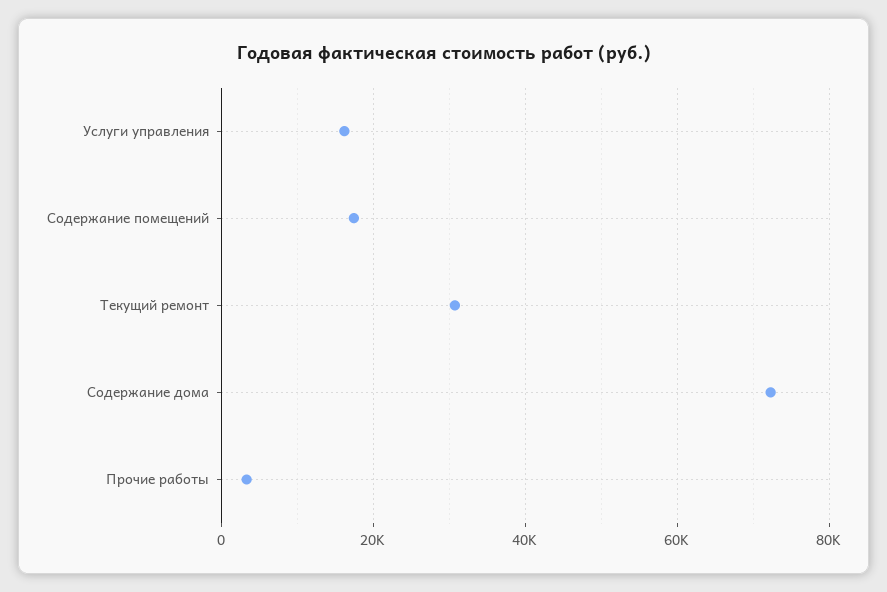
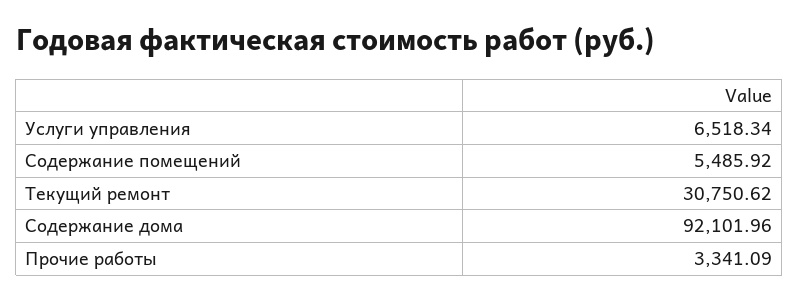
Услуги управления: 16000 -> 6518.34
Содержание помещений: 18000 -> 5485.92
Содержание дома: 72000 -> 92101.96

